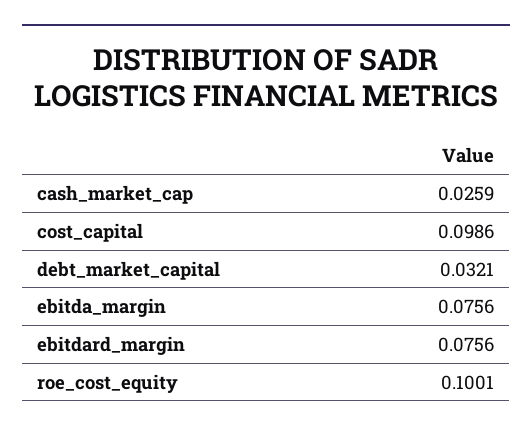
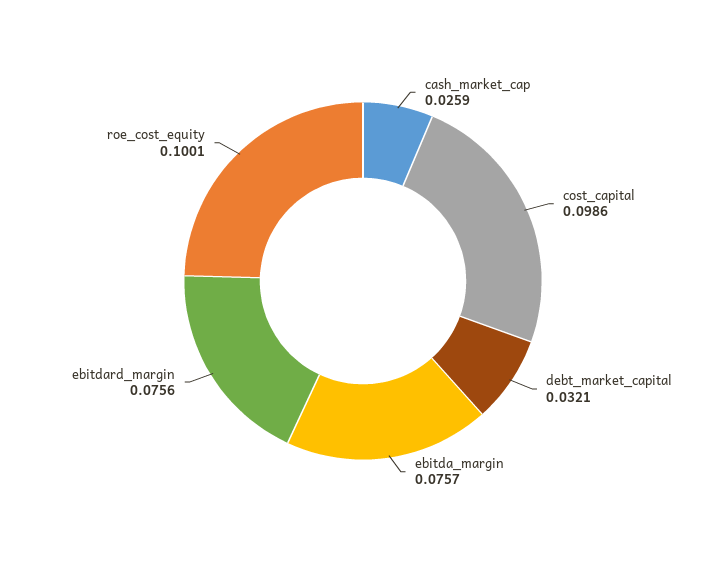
ebitda_margin: 0.0756 -> 0.0757

